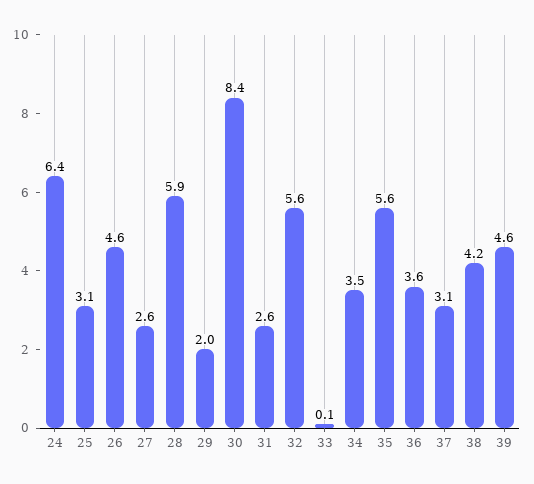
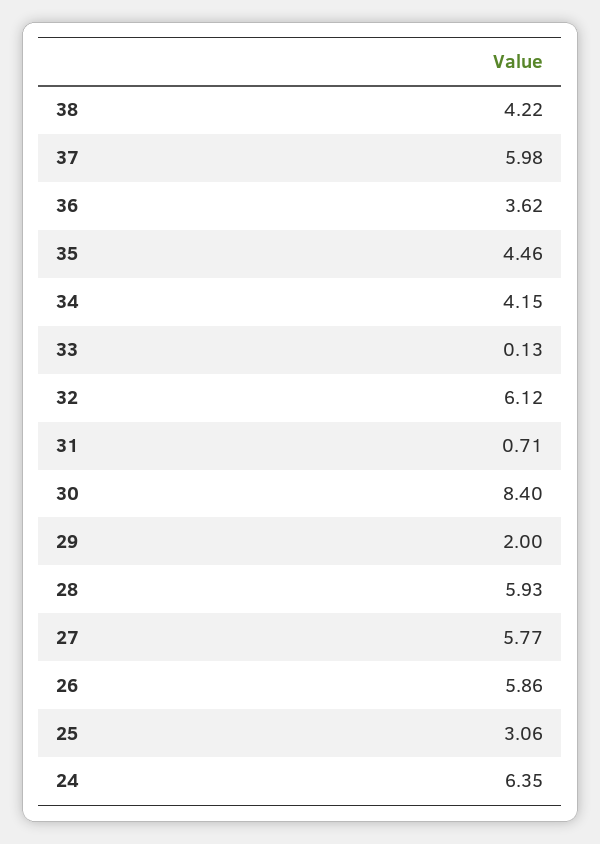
26: 4.6 -> 5.86
27: 2.6 -> 5.77
31: 2.6 -> 0.71
32: 5.6 -> 6.12
34: 3.5 -> 4.15
35: 5.6 -> 4.46
37: 3.1 -> 5.98
39: 4.6 -> none

